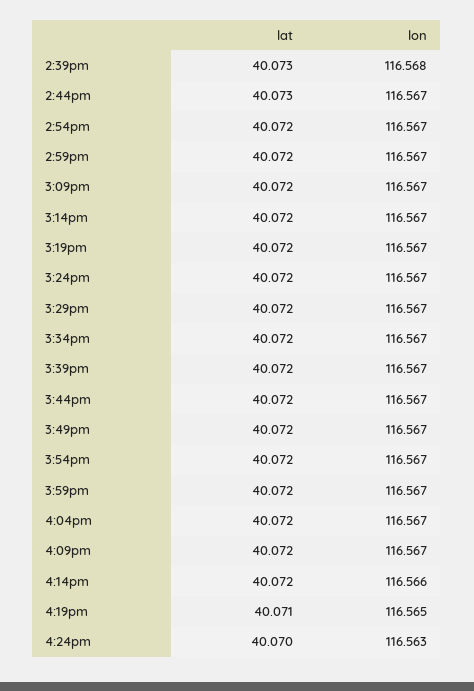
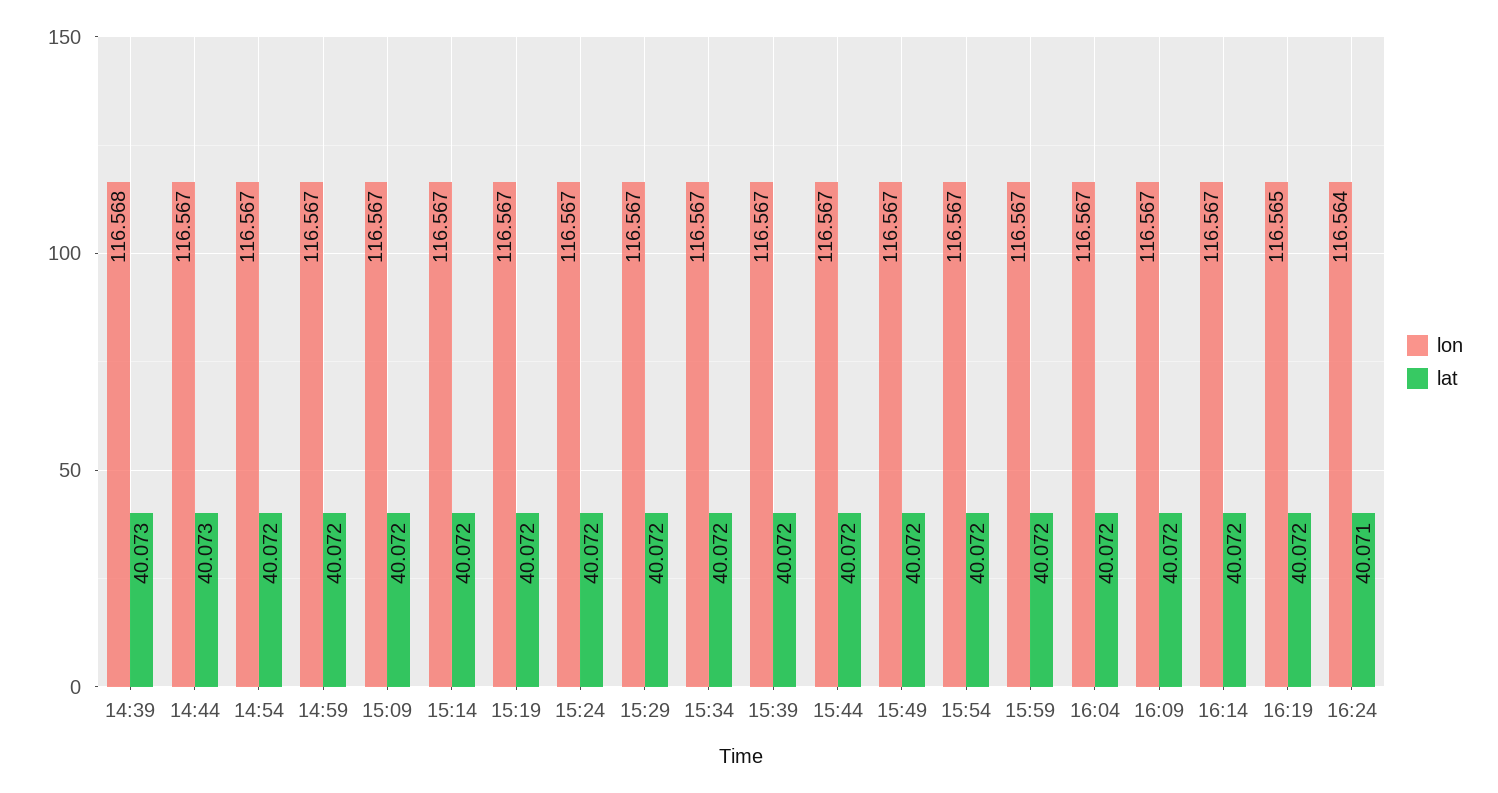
lon, 4:14pm: 116.566 -> 116.567
lat, 4:19pm: 40.071 -> 40.072
lat, 4:24pm: 40.07 -> 40.071
lon, 4:24pm: 116.563 -> 116.564

